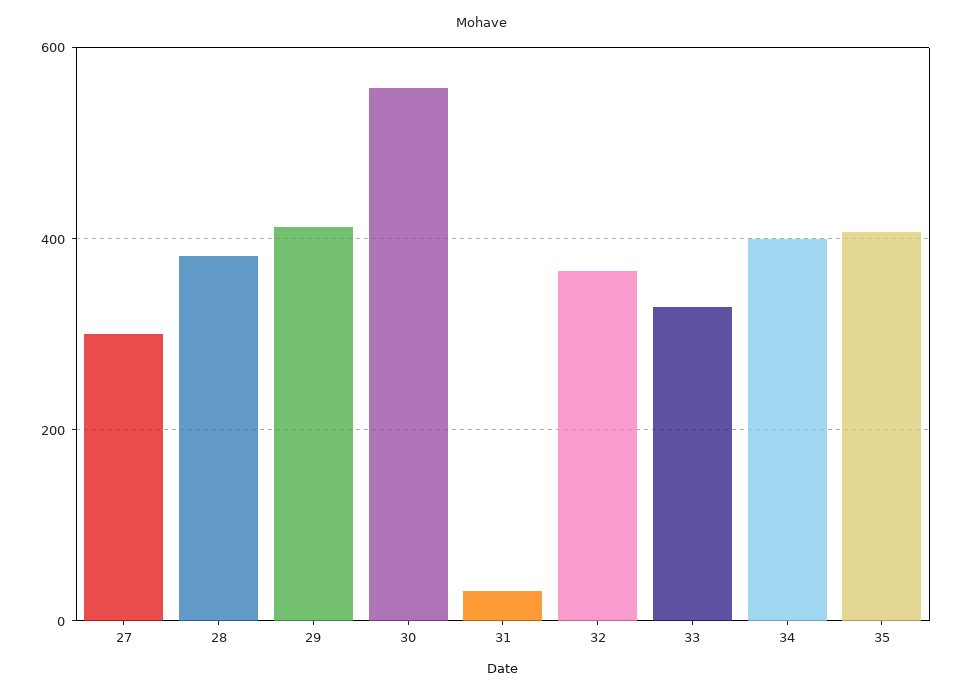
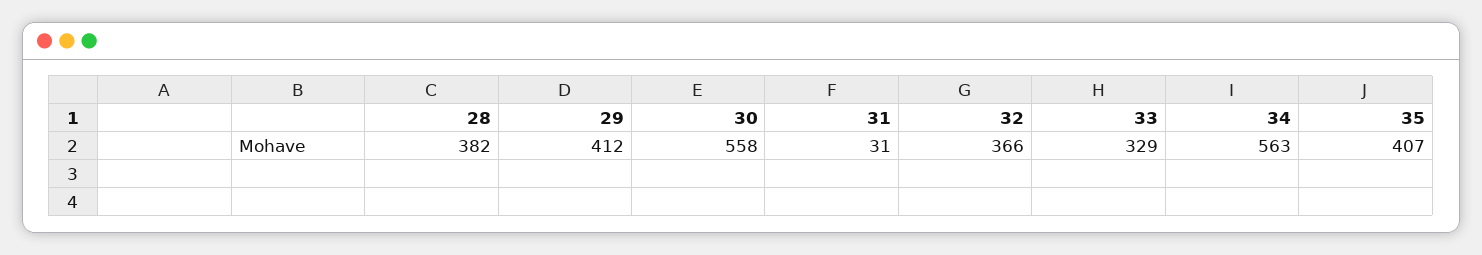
27: 300 -> none
34: 400 -> 563

